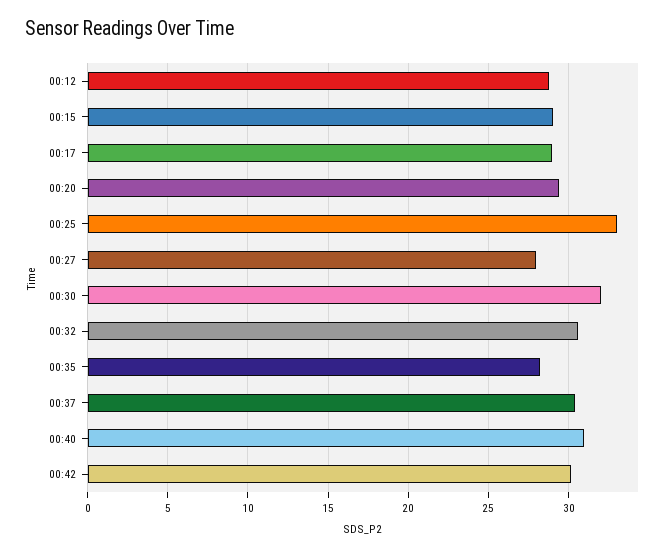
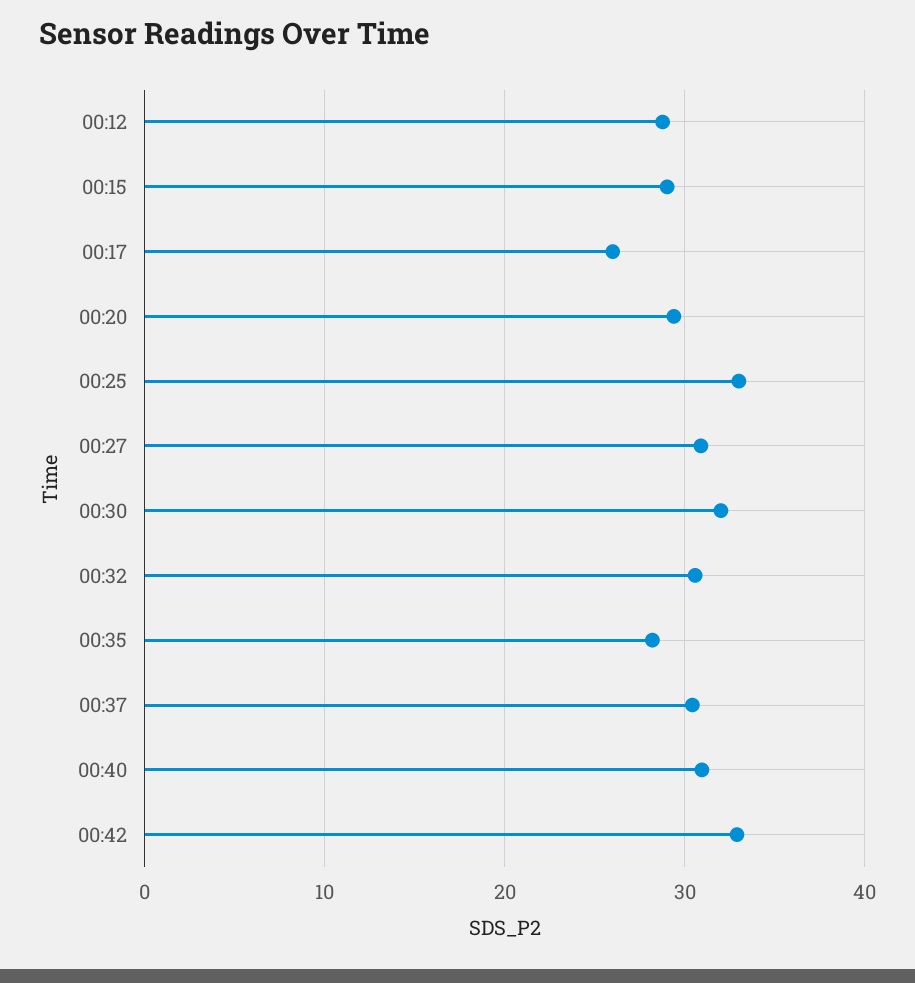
00:17: 29 -> 26
00:27: 28 -> 31
00:42: 30 -> 33

